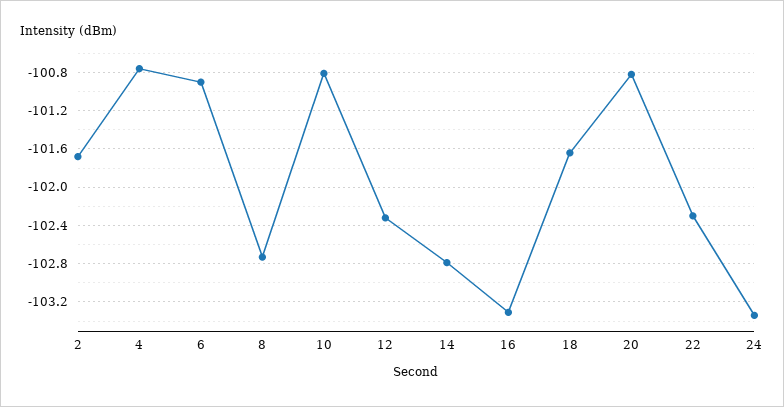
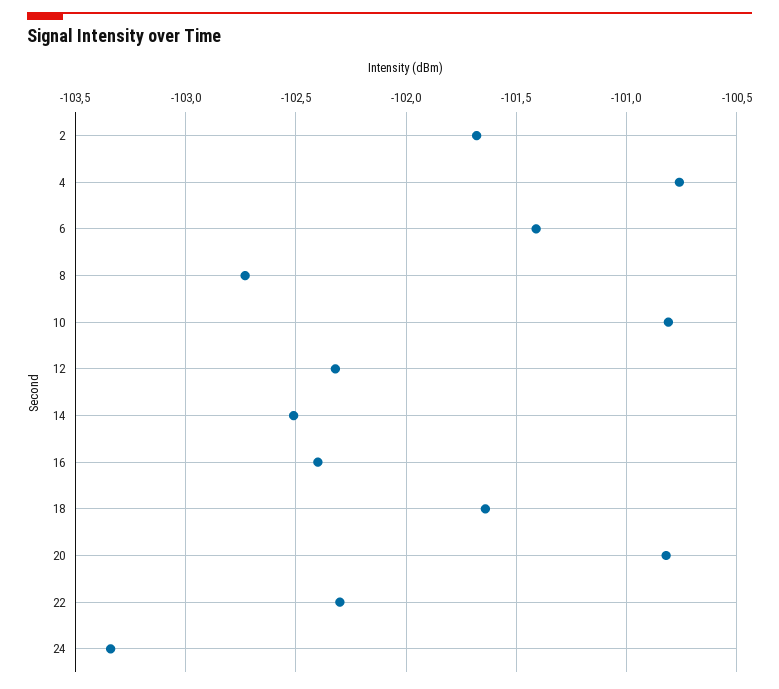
6: -100.9 -> -101.4
14: -102.8 -> -102.5
16: -103.3 -> -102.4

